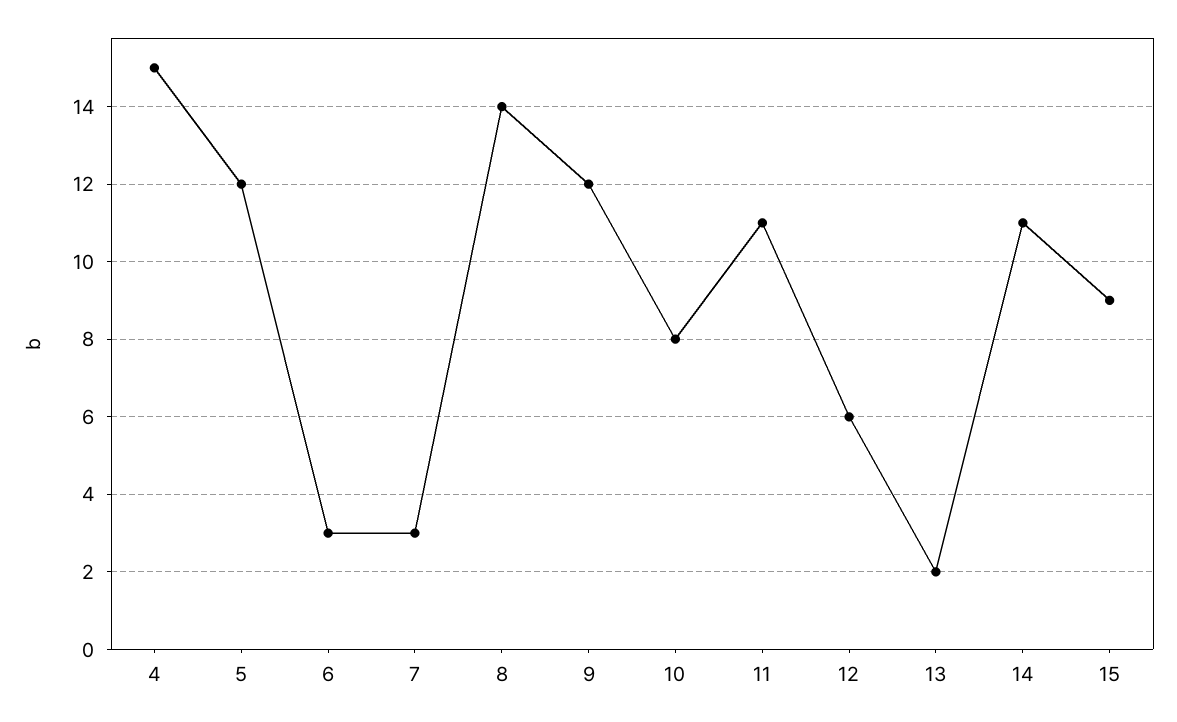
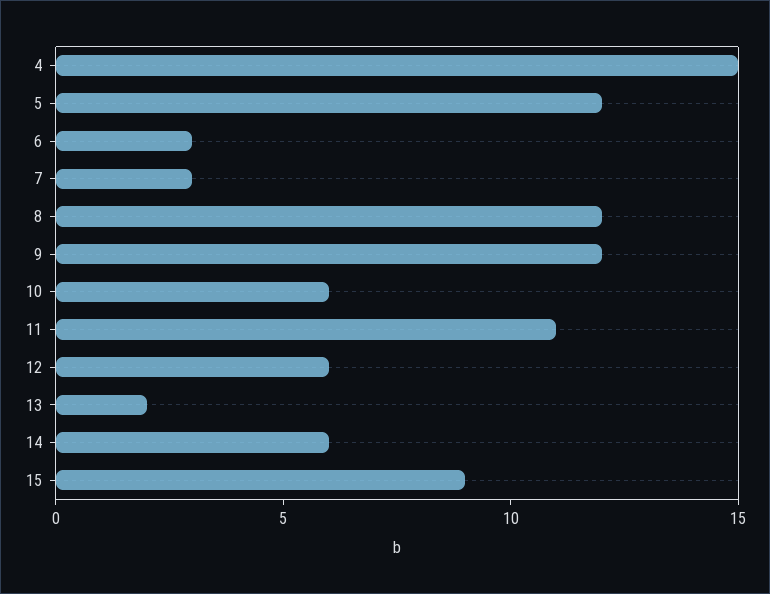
8: 14 -> 12
10: 8 -> 6
14: 11 -> 6

